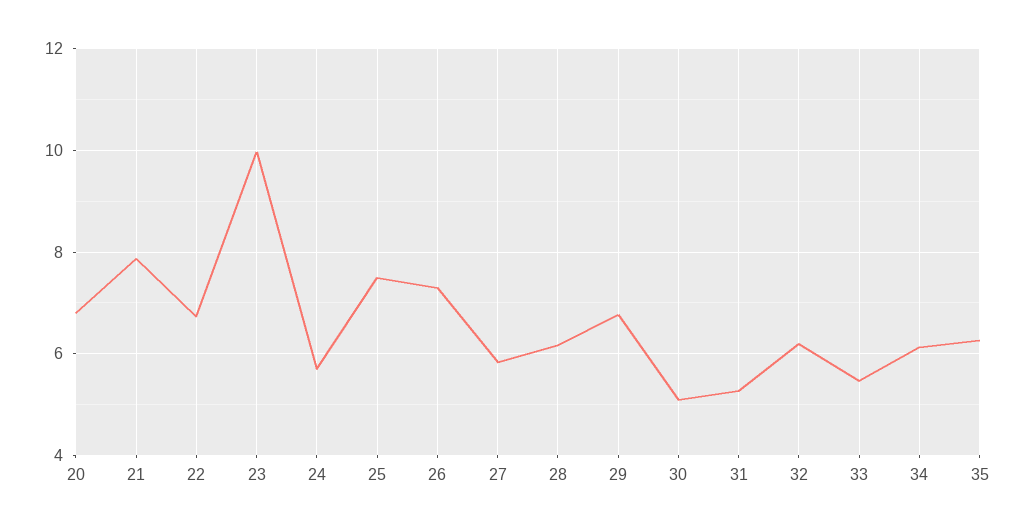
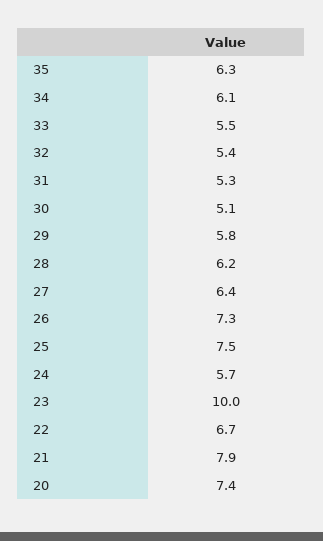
20: 6.8 -> 7.4
27: 5.8 -> 6.4
29: 6.8 -> 5.8
32: 6.2 -> 5.4

